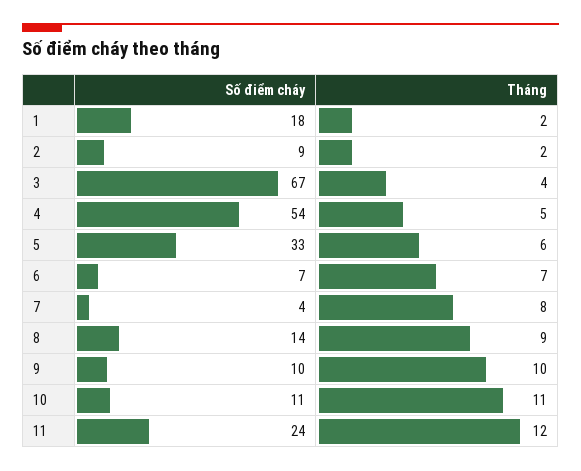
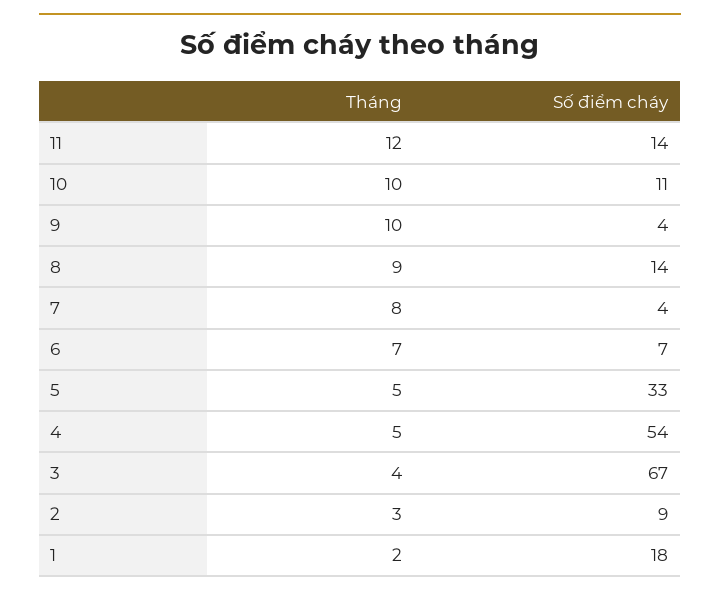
Tháng, 2: 2 -> 3
Tháng, 5: 6 -> 5
Số điểm cháy, 9: 10 -> 4
Tháng, 10: 11 -> 10
Số điểm cháy, 11: 24 -> 14

